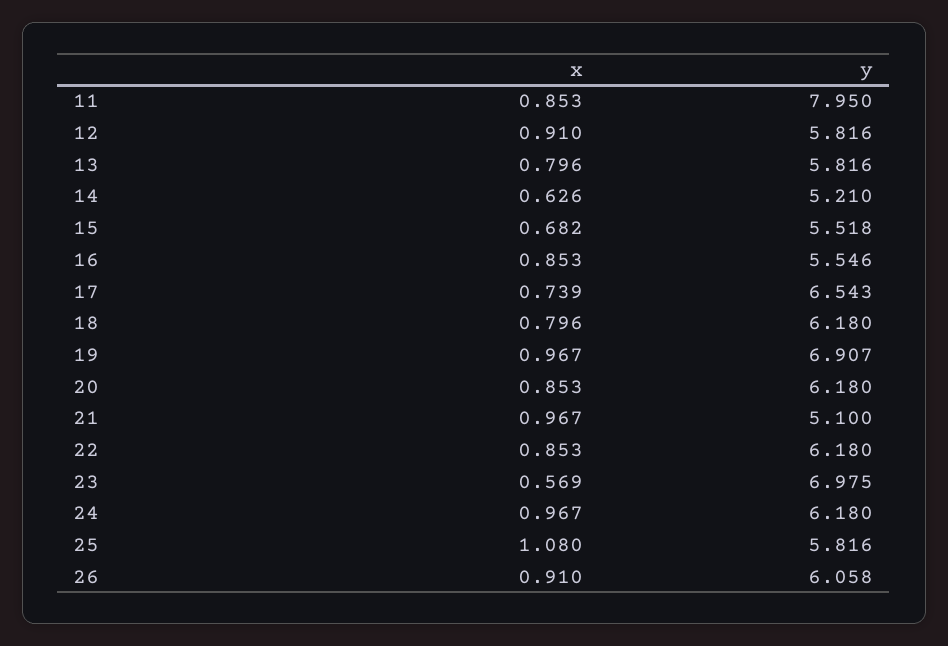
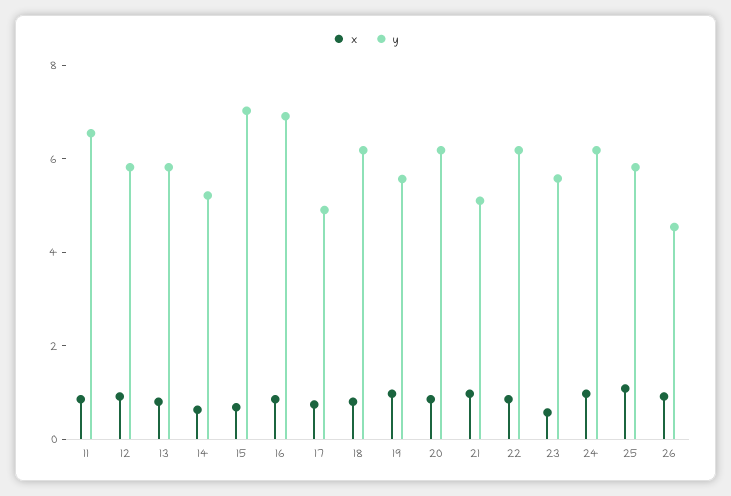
y, 11: 7.95 -> 6.5
y, 15: 5.518 -> 7
y, 16: 5.546 -> 7
y, 17: 6.543 -> 5
y, 19: 6.907 -> 5.5
y, 23: 6.975 -> 5.5
y, 26: 6.058 -> 4.5

